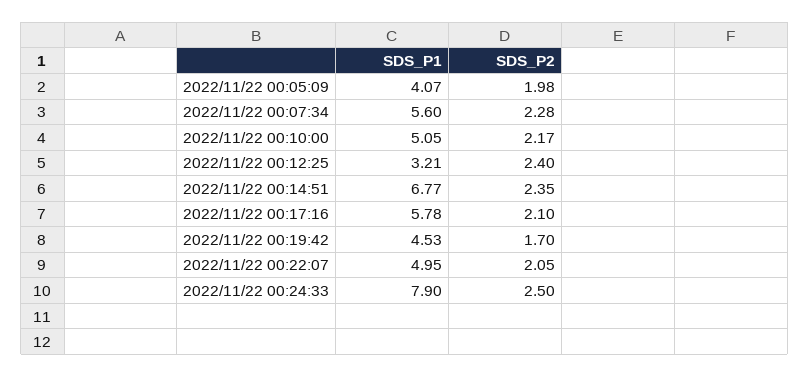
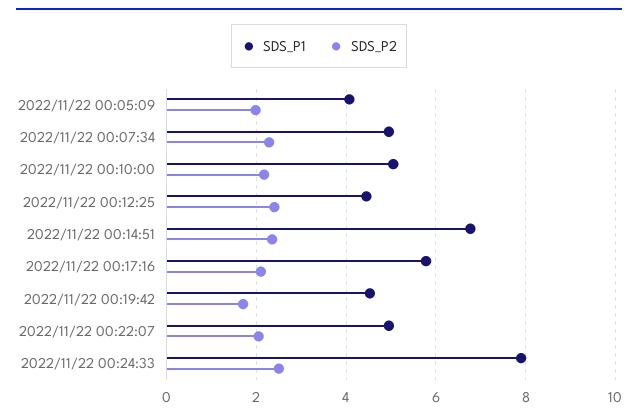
SDS_P1, 2022/11/22 00:07:34: 5.6 -> 5
SDS_P1, 2022/11/22 00:12:25: 3.21 -> 4.4

